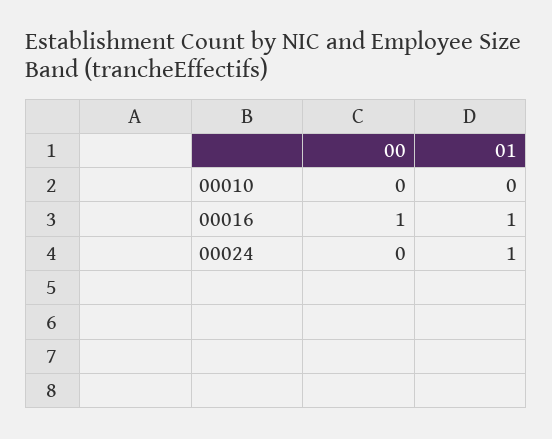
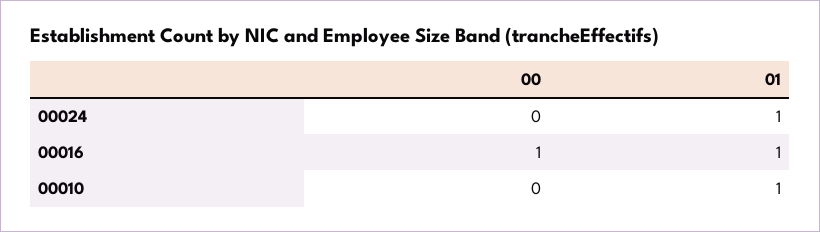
01, 00010: 0 -> 1

